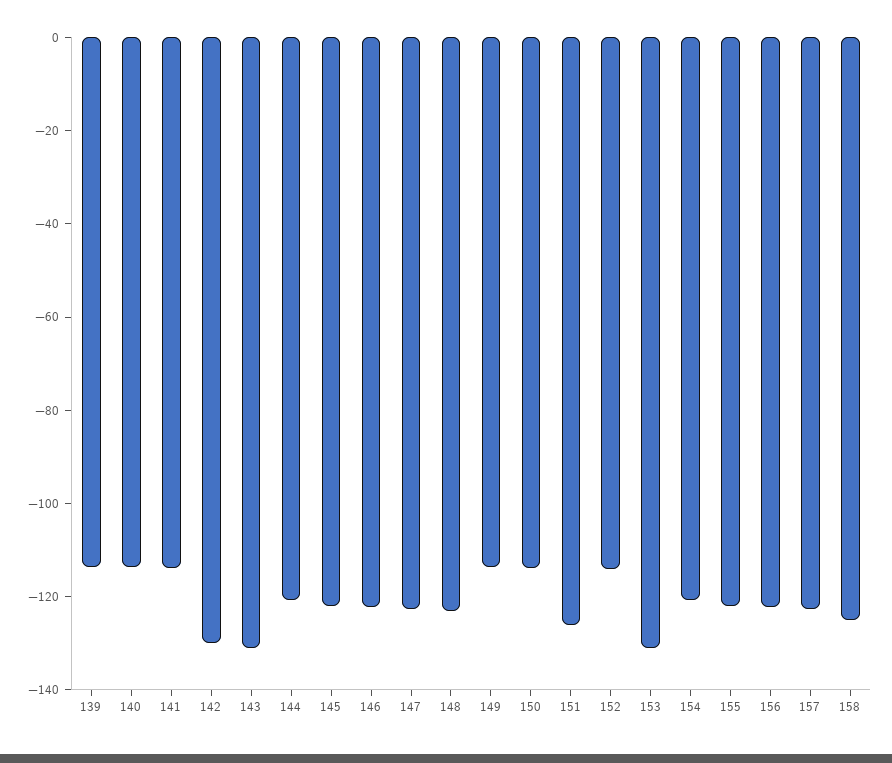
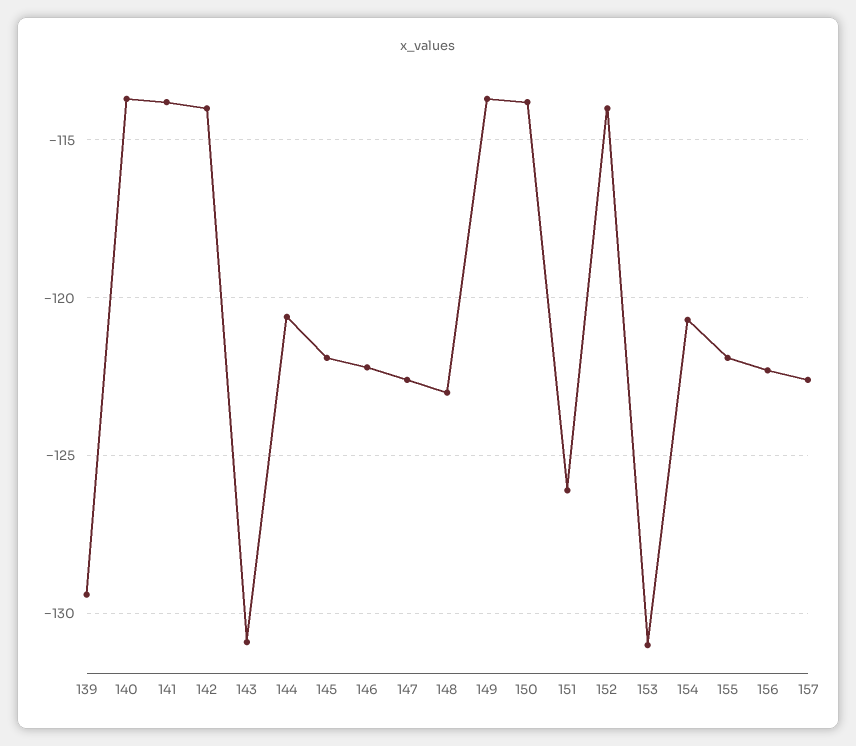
139: -115 -> -129.5
142: -130 -> -114
158: -125 -> none

